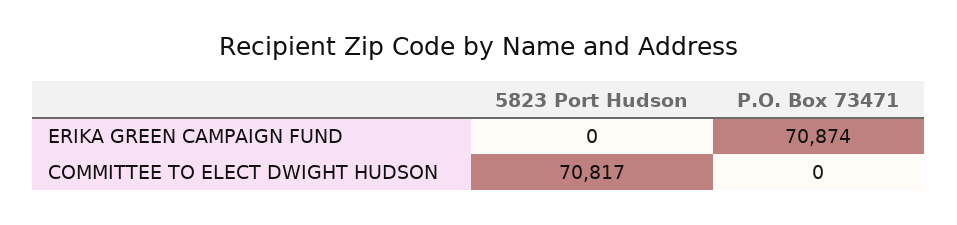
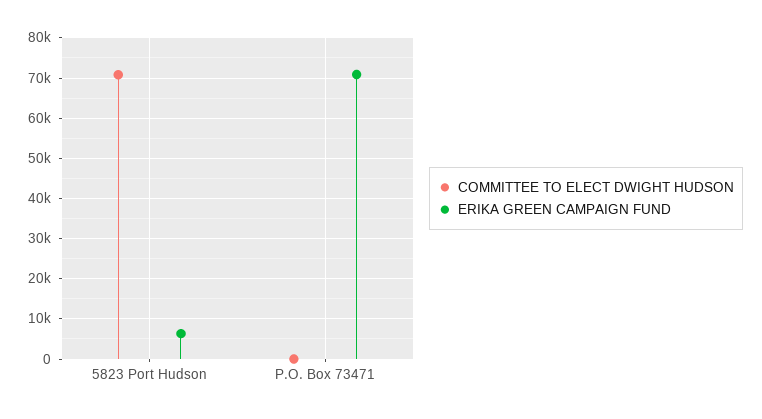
ERIKA GREEN CAMPAIGN FUND, 5823 Port Hudson: 0 -> 6000

